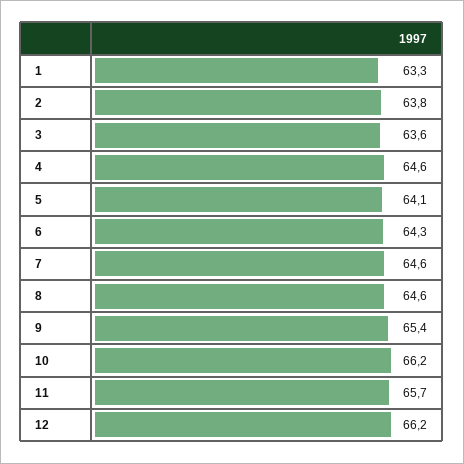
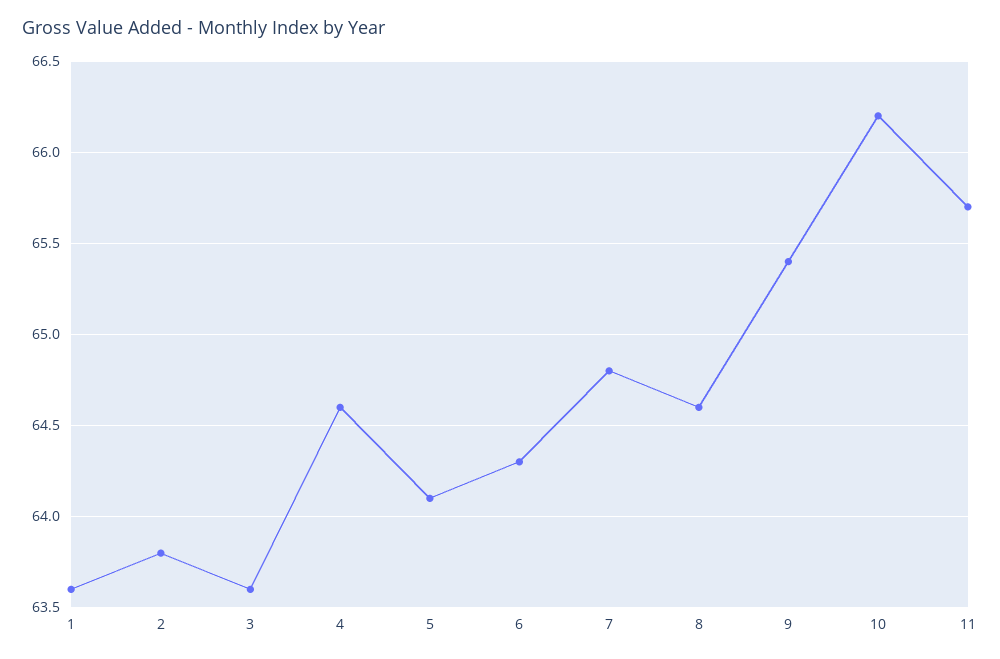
1: 63.3 -> 63.6
7: 64.6 -> 64.8
12: 66.2 -> none

